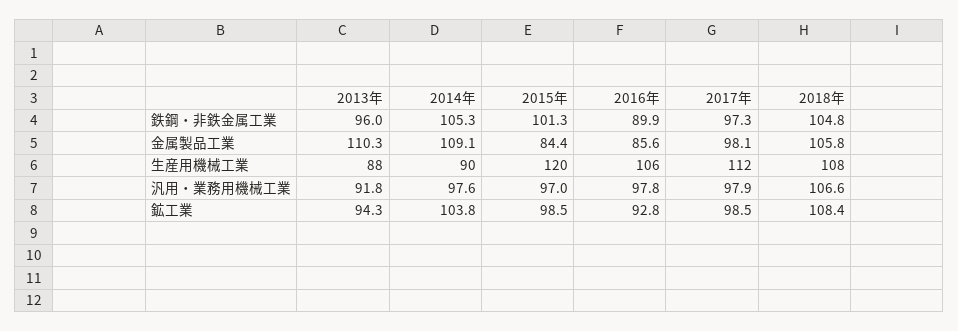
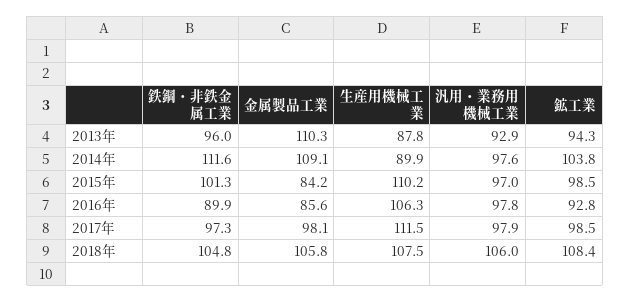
2014年, 鉄鋼・非鉄金属工業: 105.3 -> 111.6
2015年, 金属製品工業: 84.4 -> 84.2
2015年, 生産用機械工業: 120 -> 110.2
2013年, 汎用・業務用機械工業: 91.8 -> 92.9
2018年, 汎用・業務用機械工業: 106.6 -> 106

